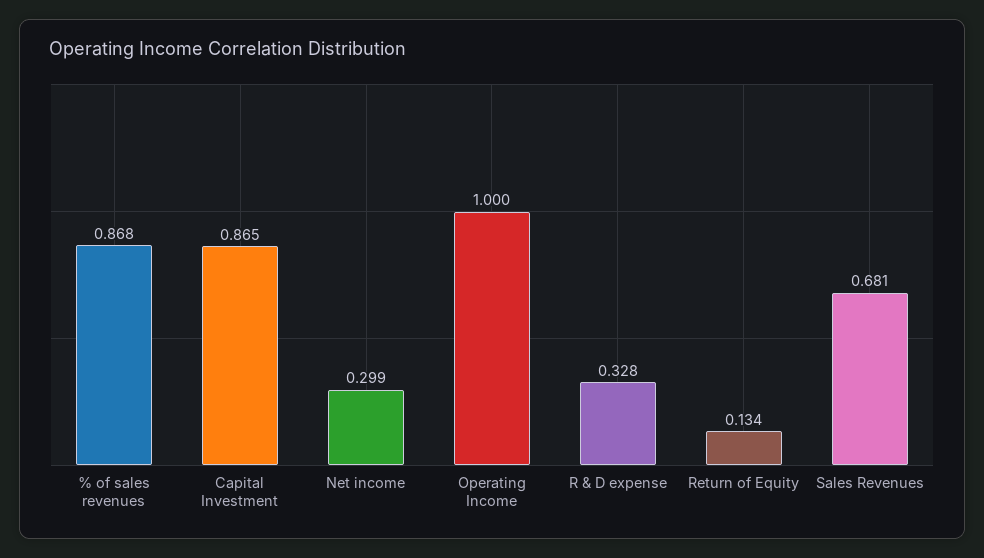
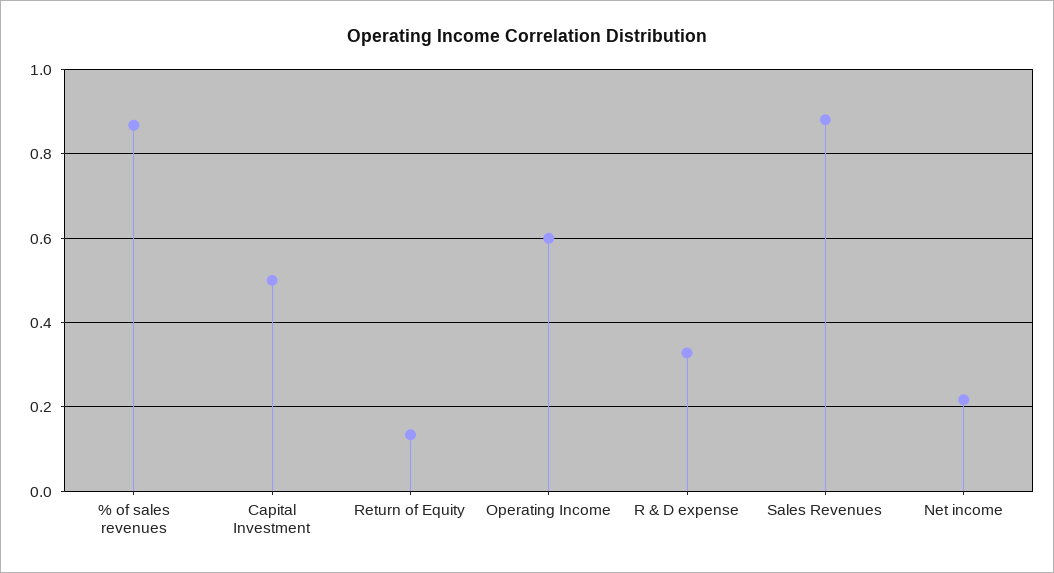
Capital Investment: 0.865 -> 0.5
Net income: 0.299 -> 0.22
Operating Income: 1 -> 0.6
Sales Revenues: 0.681 -> 0.88

